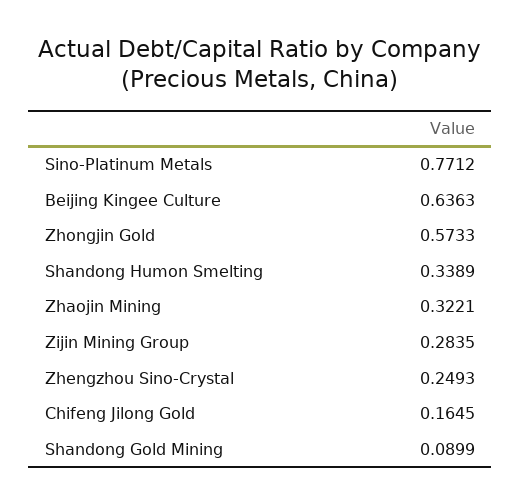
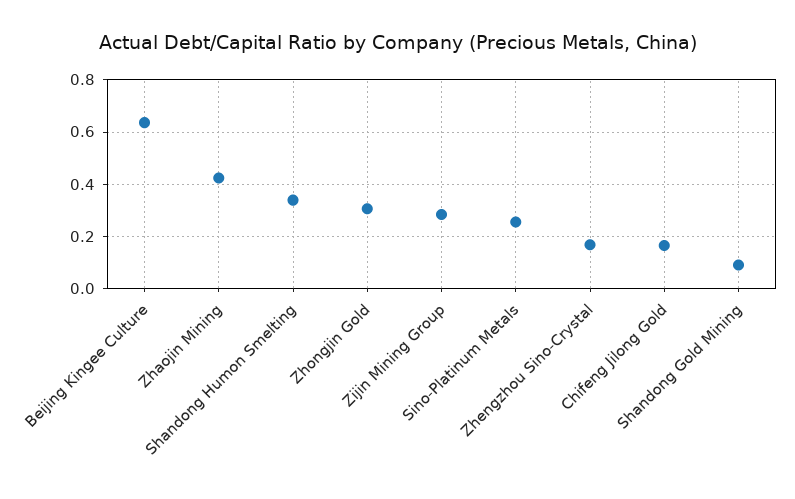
Sino-Platinum Metals: 0.7712 -> 0.25
Zhongjin Gold: 0.5733 -> 0.3
Zhaojin Mining: 0.3221 -> 0.425
Zhengzhou Sino-Crystal: 0.2493 -> 0.175

